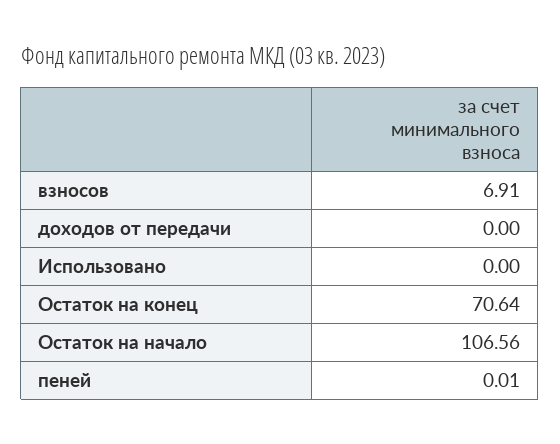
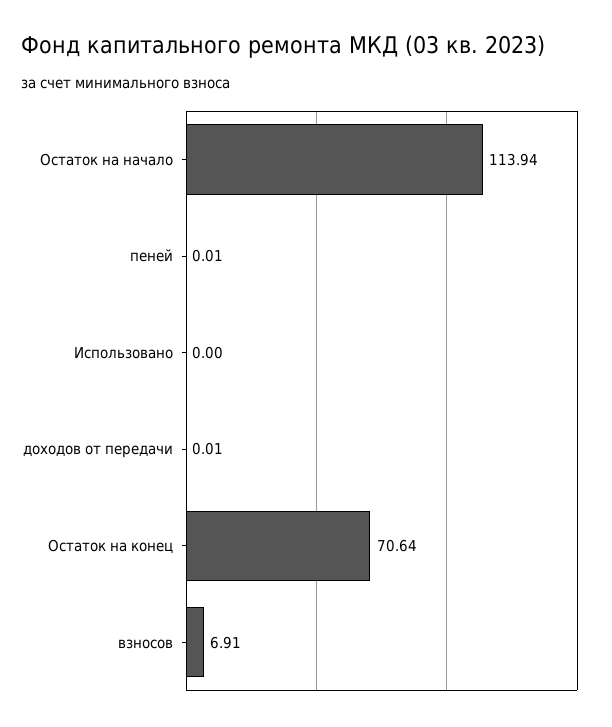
доходов от передачи: 0 -> 0.01
Остаток на начало: 106.56 -> 113.94

